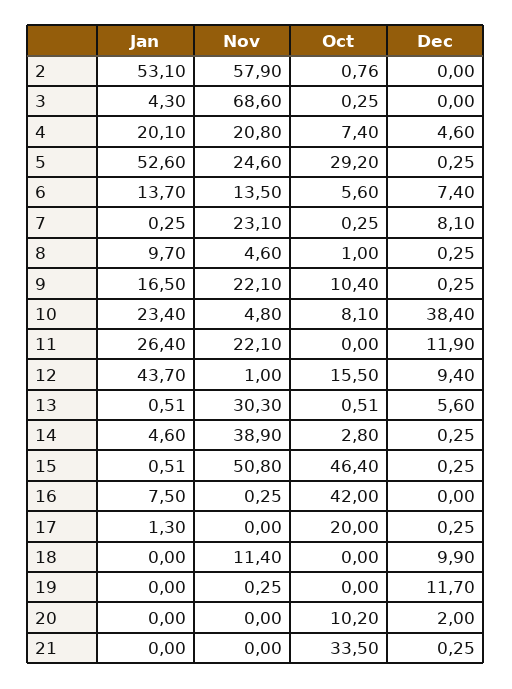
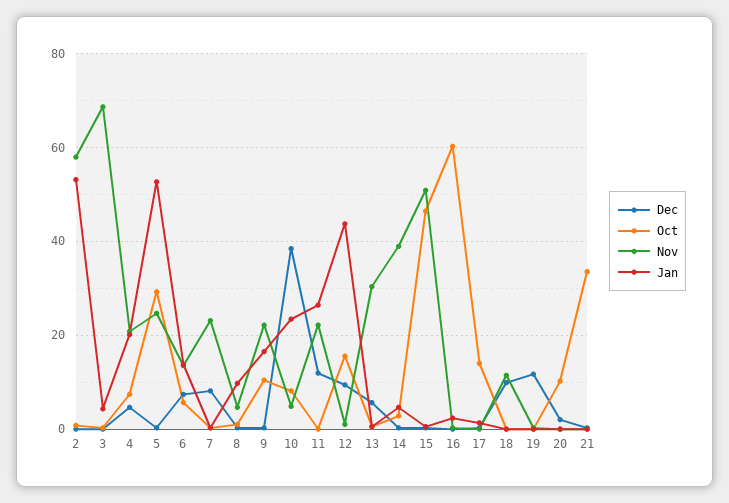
Jan, 16: 7.5 -> 2
Oct, 16: 42 -> 60
Oct, 17: 20 -> 14

